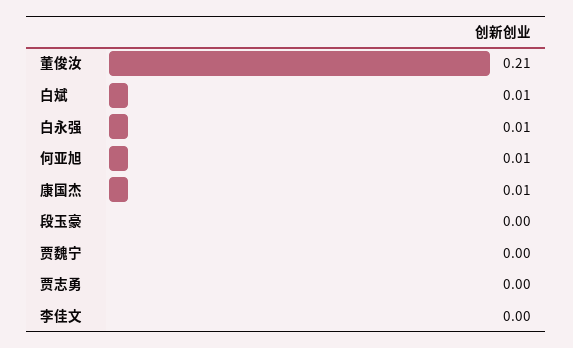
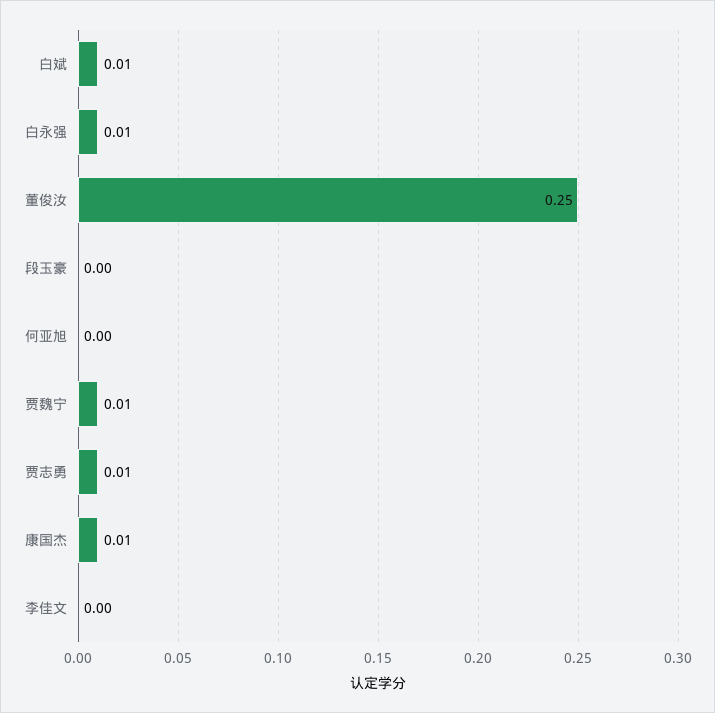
董俊汝: 0.21 -> 0.25
何亚旭: 0.01 -> 0
贾魏宁: 0 -> 0.01
贾志勇: 0 -> 0.01

